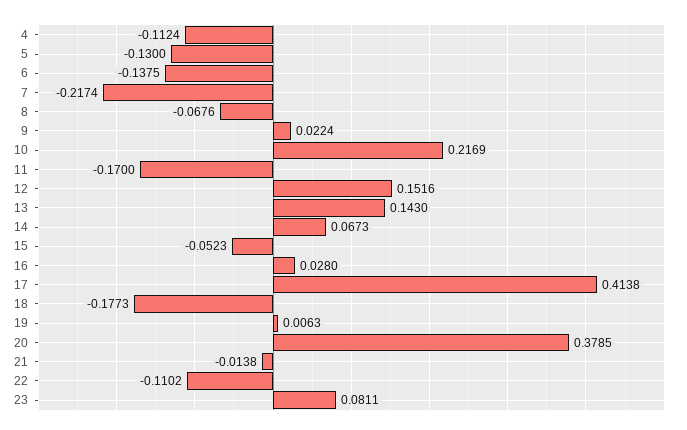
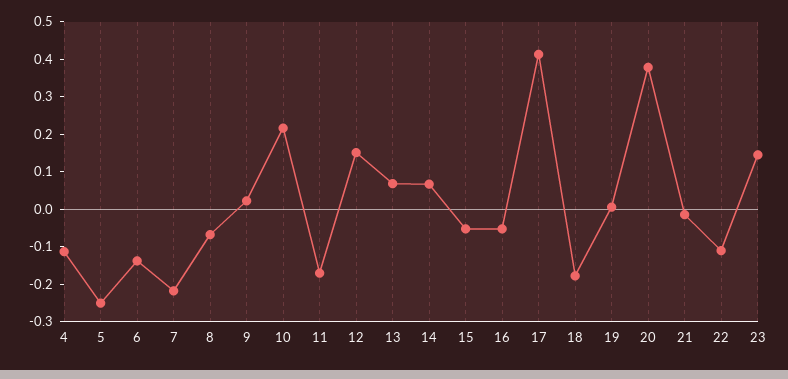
5: -0.13 -> -0.25
13: 0.143 -> 0.075
16: 0.028 -> -0.05
23: 0.0811 -> 0.15

